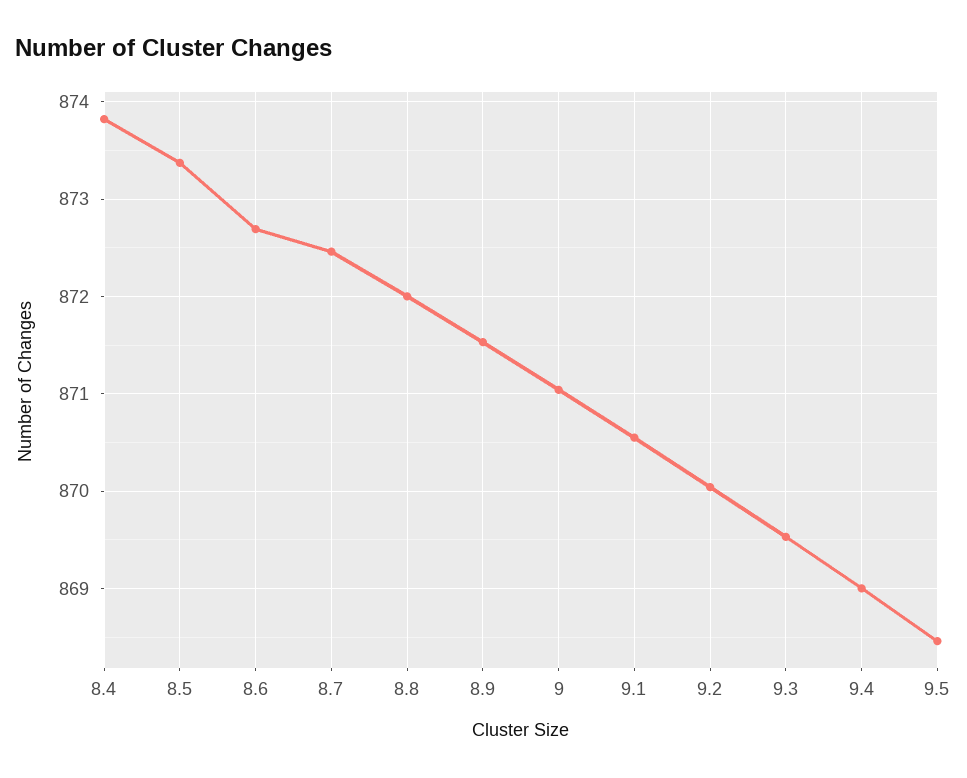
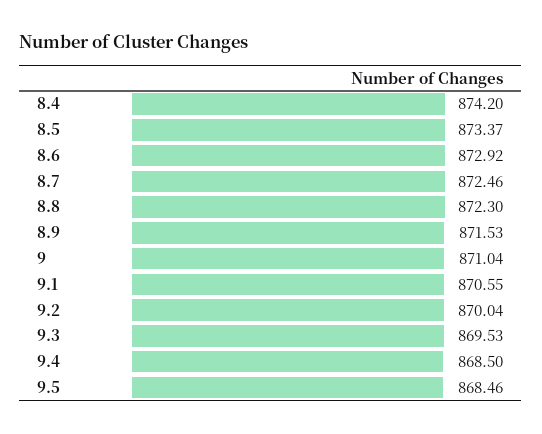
8.4: 873.8 -> 874.2
8.6: 872.7 -> 872.92
8.8: 872 -> 872.3
9.4: 869 -> 868.5

